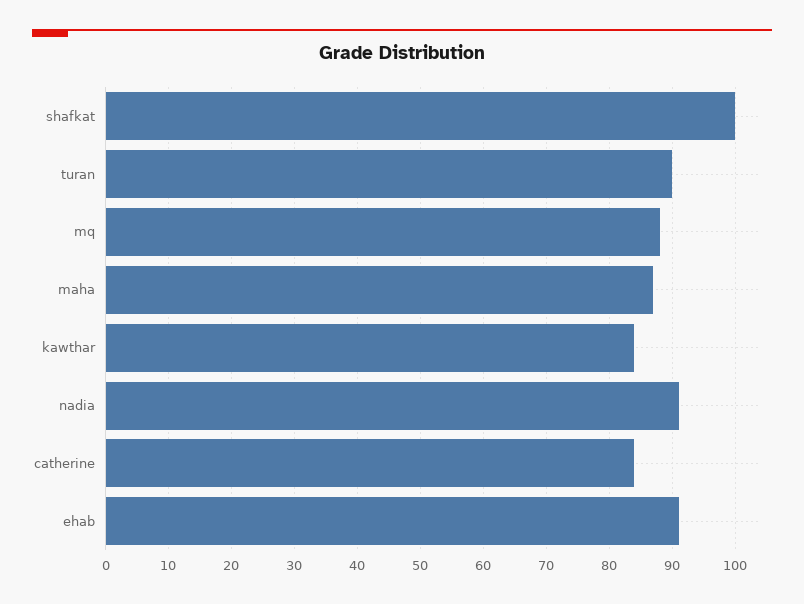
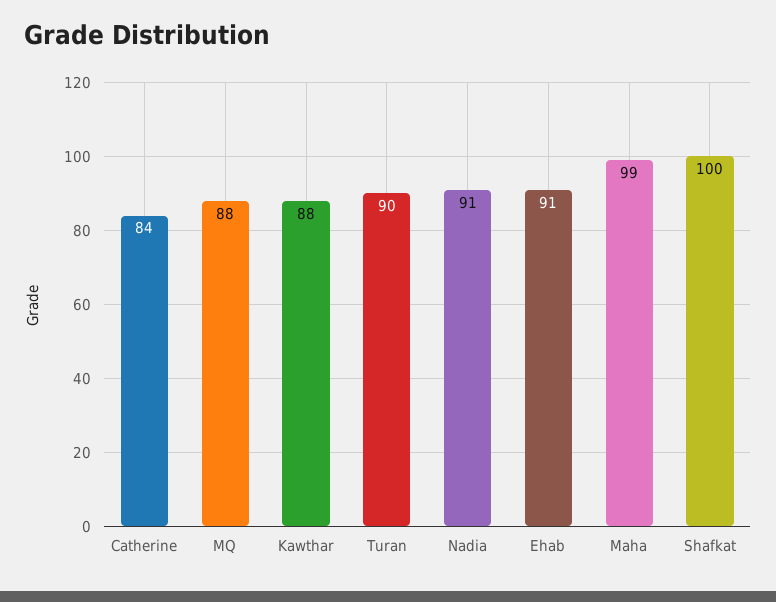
maha: 87 -> 99
kawthar: 84 -> 88

